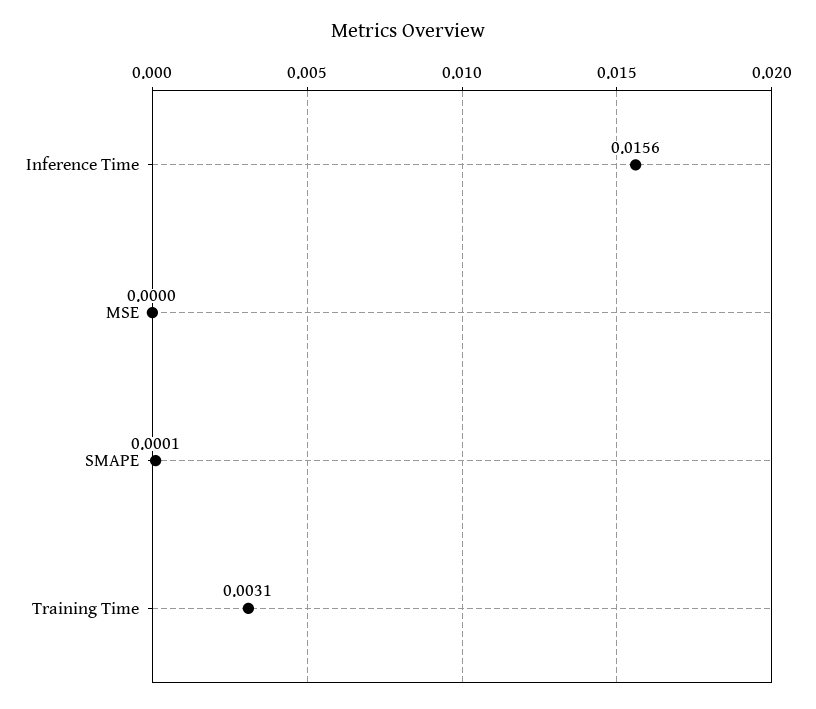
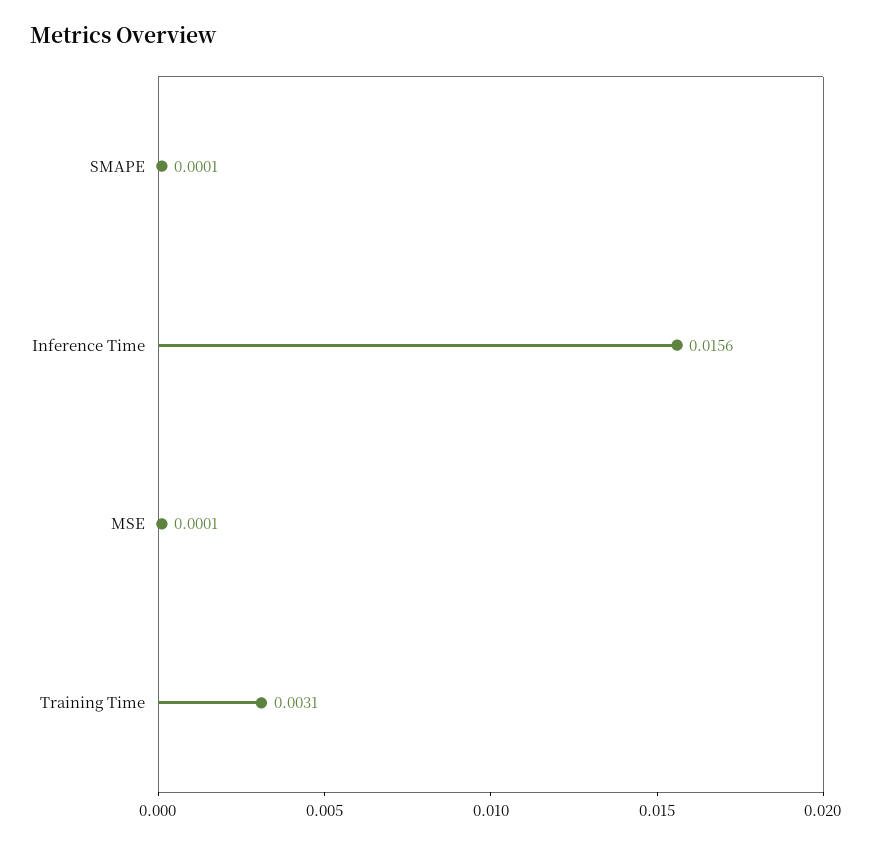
MSE: 0 -> 0.0001

